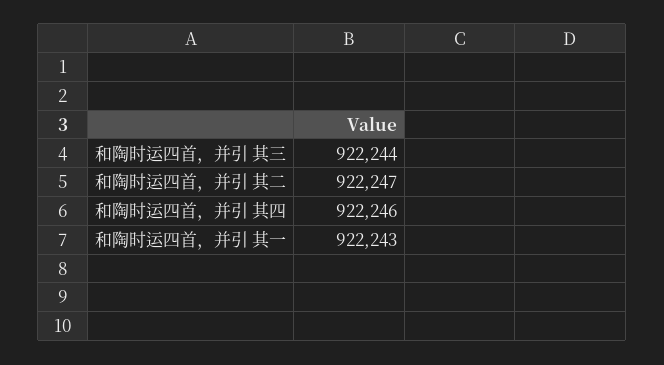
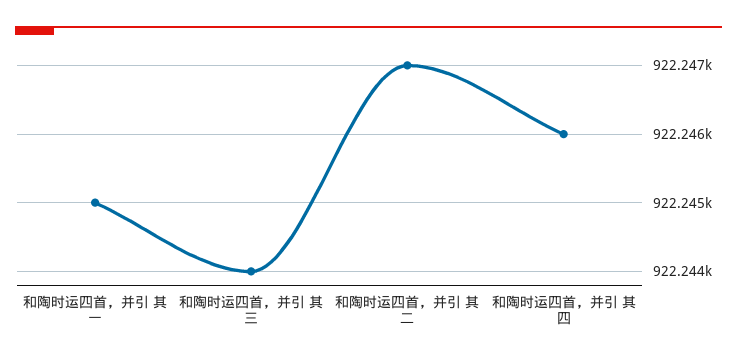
和陶时运四首，并引 其一: 922243 -> 922245

